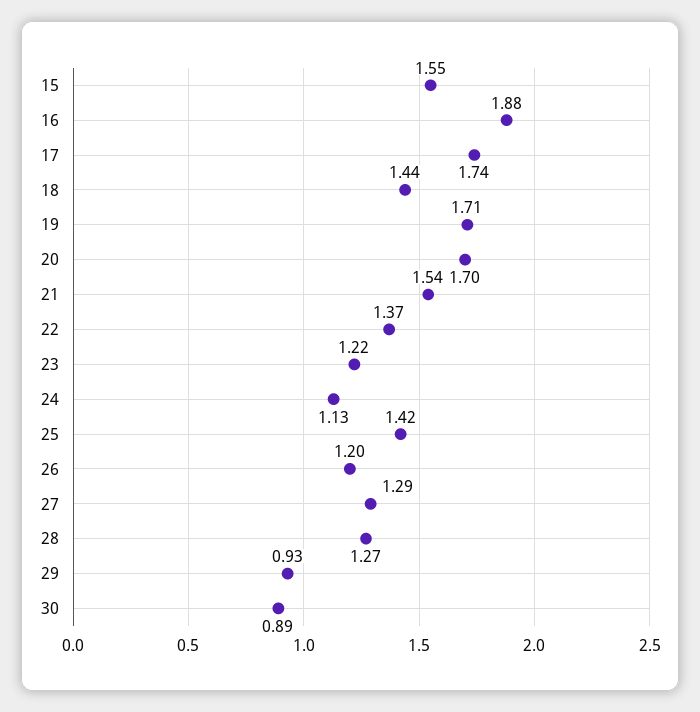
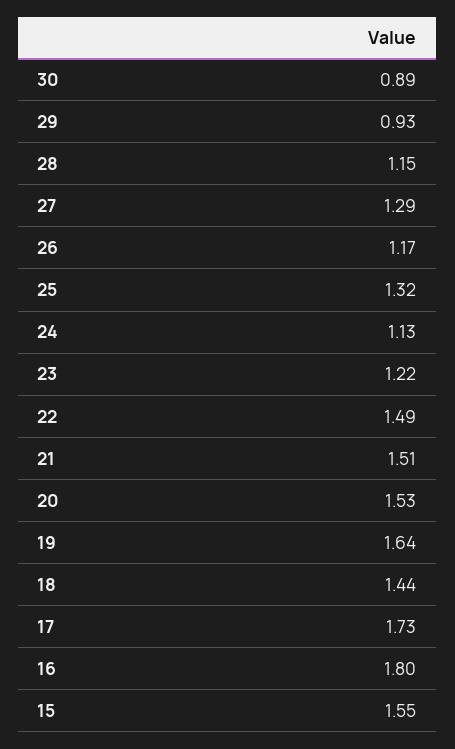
16: 1.88 -> 1.8
17: 1.74 -> 1.73
19: 1.71 -> 1.64
20: 1.7 -> 1.53
21: 1.54 -> 1.51
22: 1.37 -> 1.49
25: 1.42 -> 1.32
26: 1.2 -> 1.17
28: 1.27 -> 1.15

